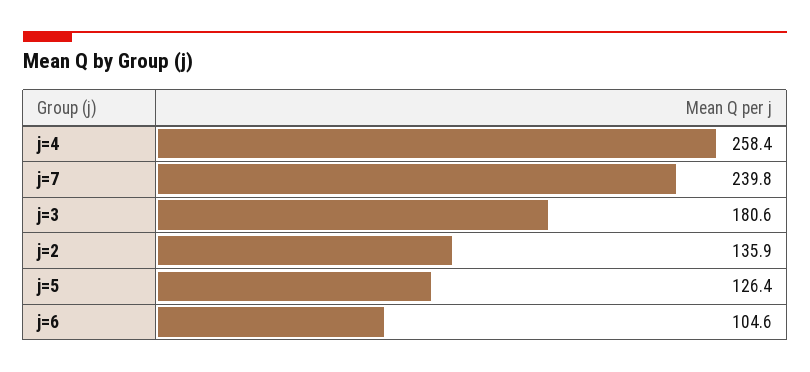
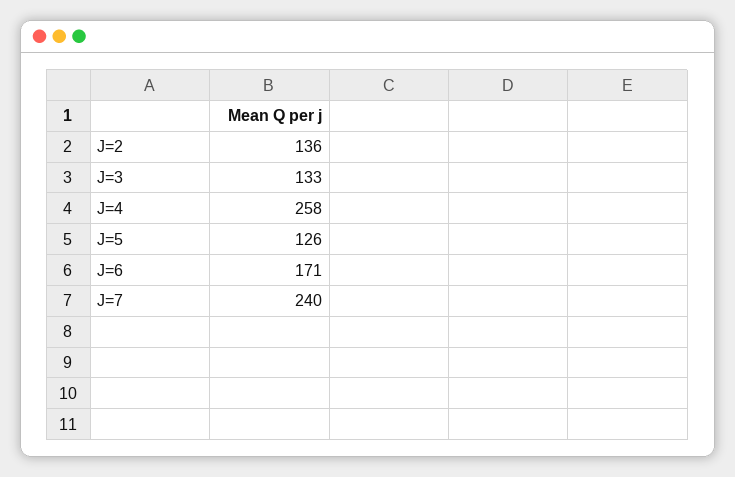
j=3: 180.6 -> 133
j=6: 104.6 -> 171

